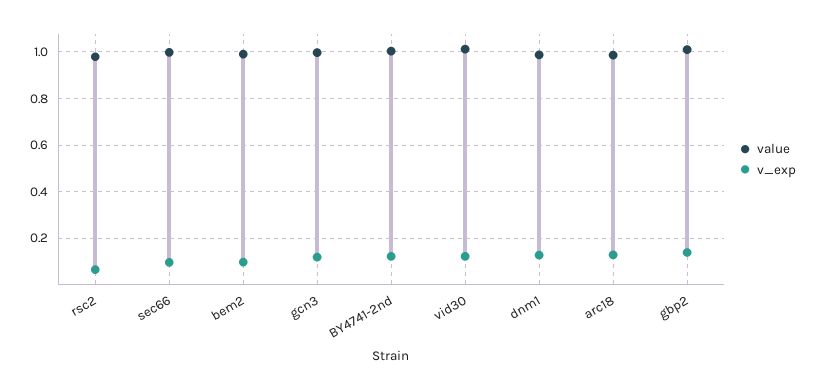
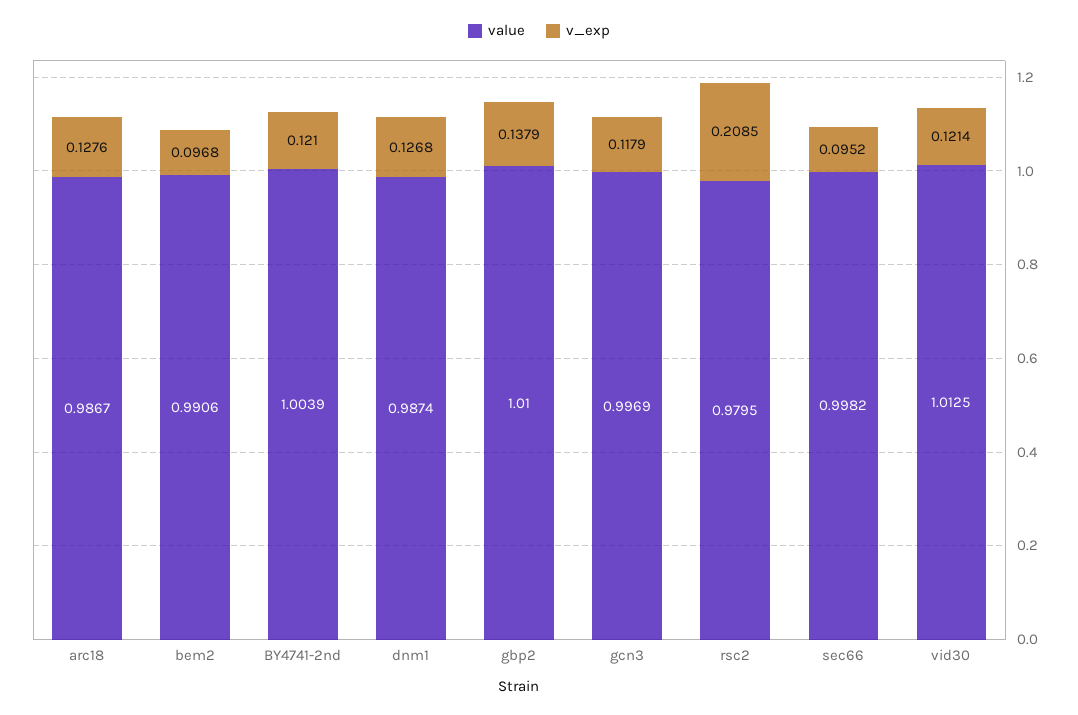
v_exp, rsc2: 0.05 -> 0.2085

